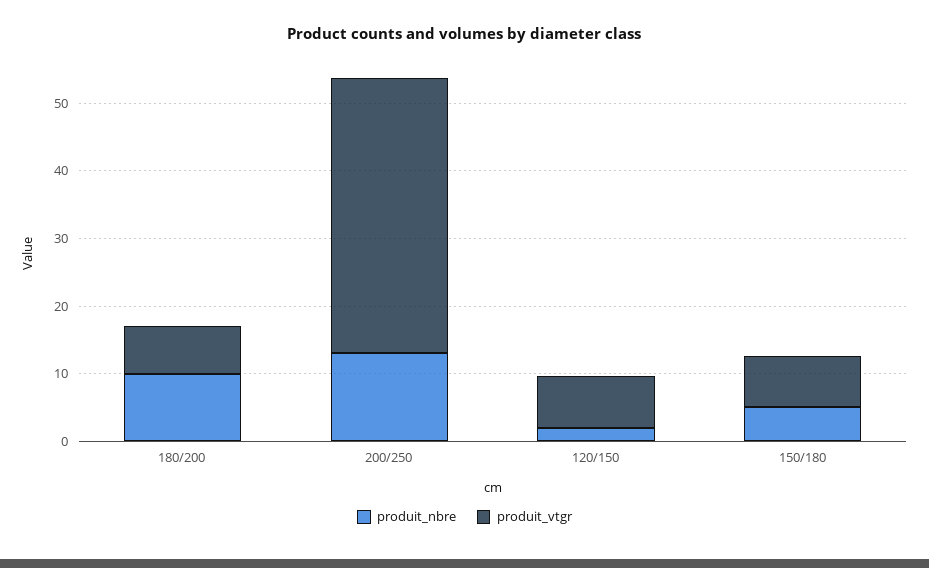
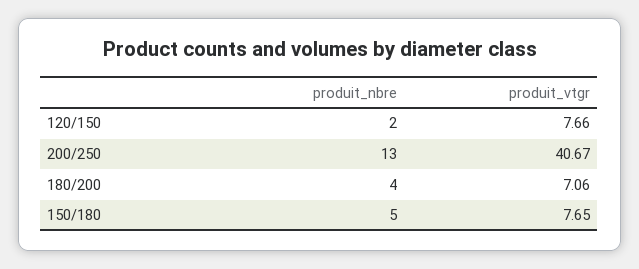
produit_nbre, 180/200: 10 -> 4

